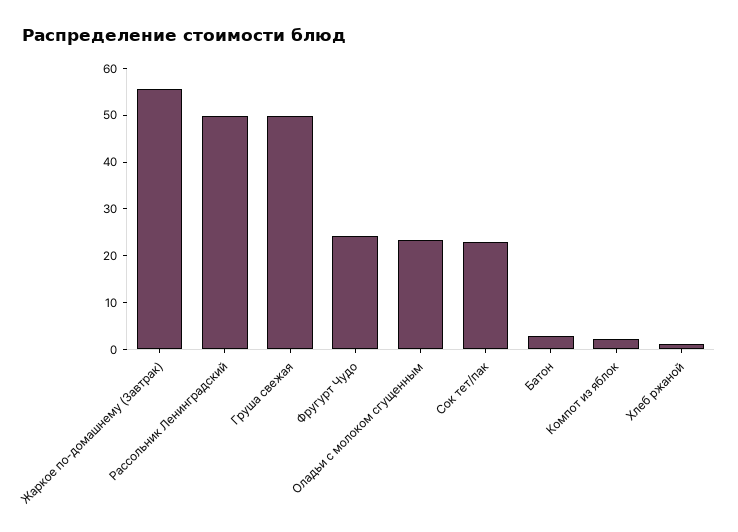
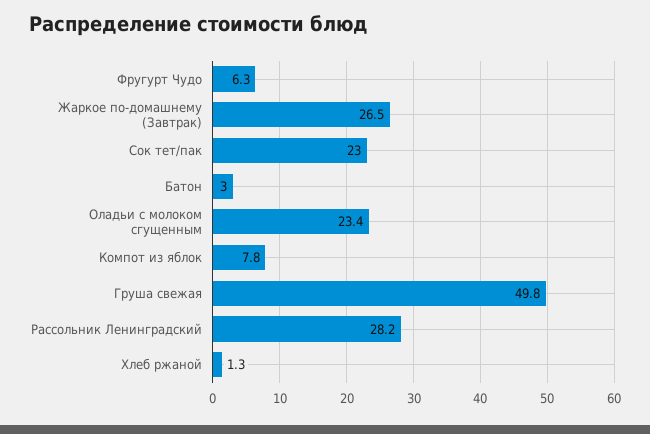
Жаркое по-домашнему (Завтрак): 56 -> 26.5
Рассольник Ленинградский: 50 -> 28.2
Фругурт Чудо: 24 -> 6.3
Компот из яблок: 2 -> 7.8

